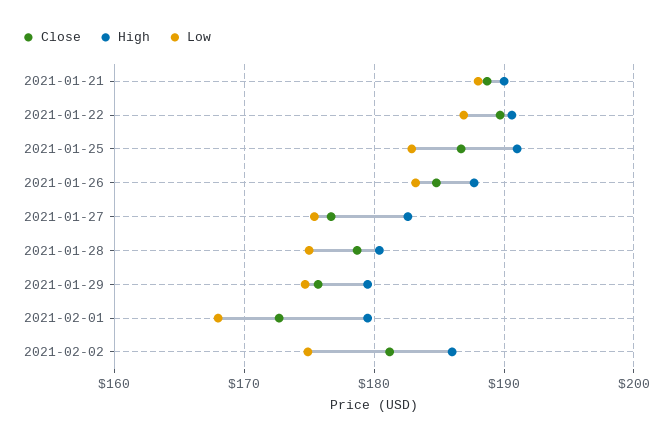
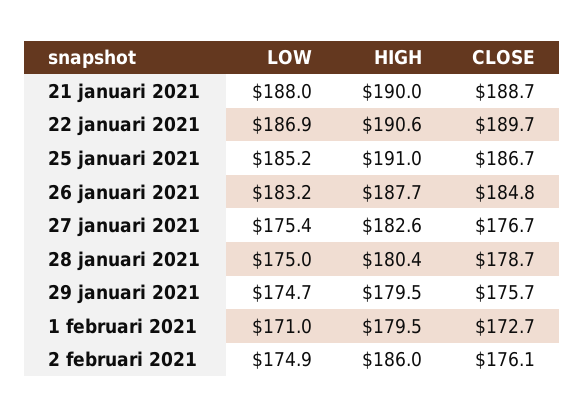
Low, 2021-01-25: 183 -> 185.2
Low, 2021-02-01: 168 -> 171
Close, 2021-02-02: 181 -> 176.1

